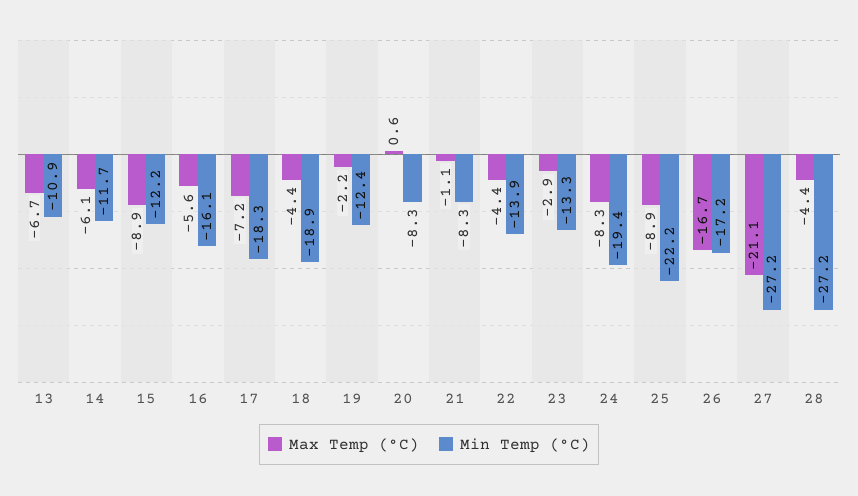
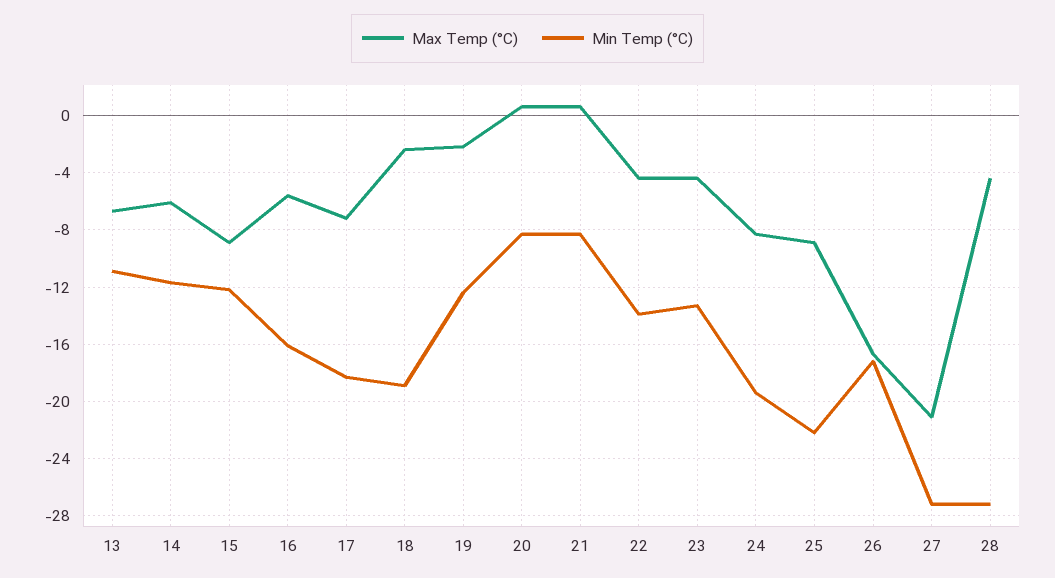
Max Temp (°C), 18: -4.4 -> -2.5
Max Temp (°C), 21: -1.1 -> 0.5
Max Temp (°C), 23: -2.9 -> -4.5

